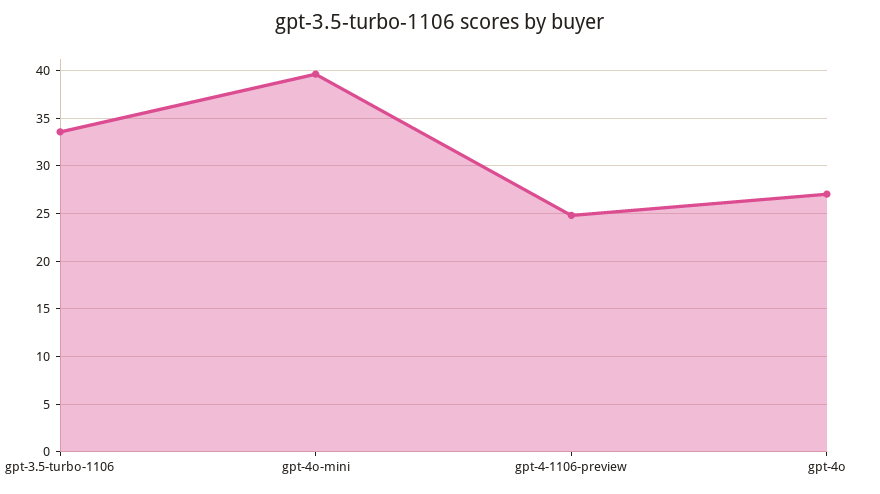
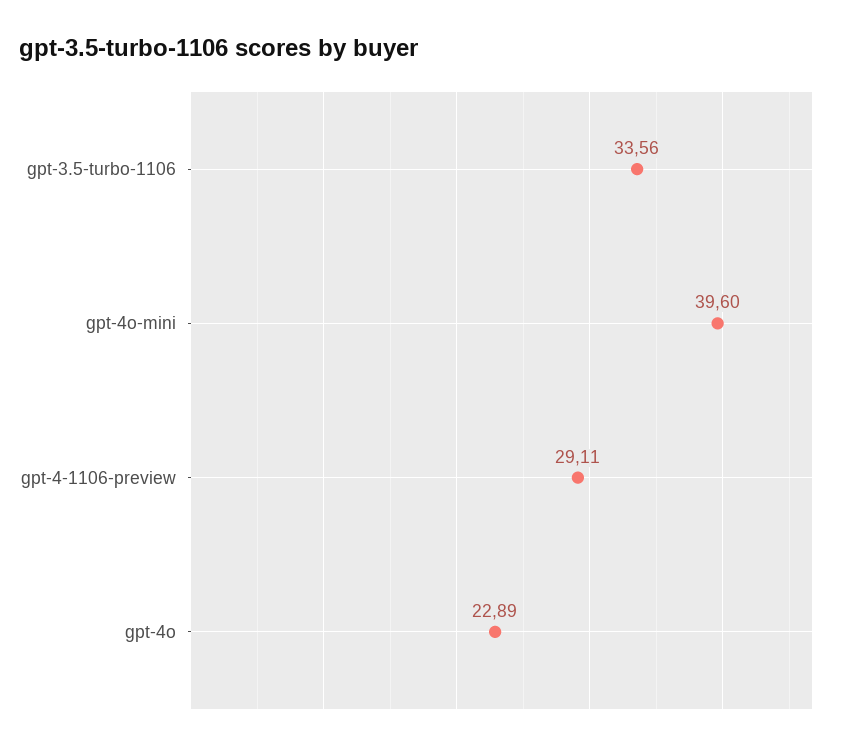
gpt-4-1106-preview: 25 -> 29.11
gpt-4o: 27 -> 22.89

